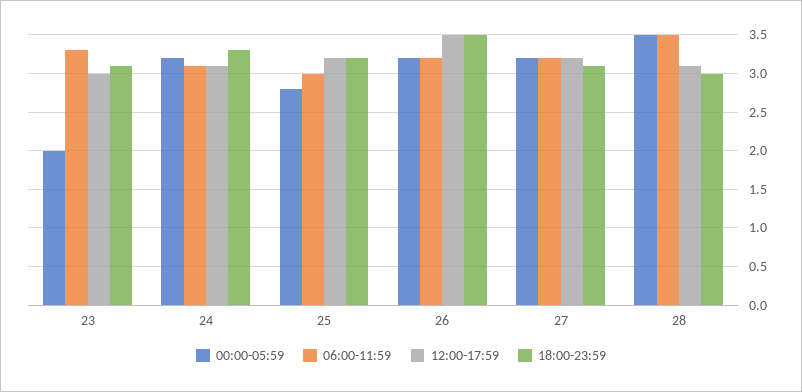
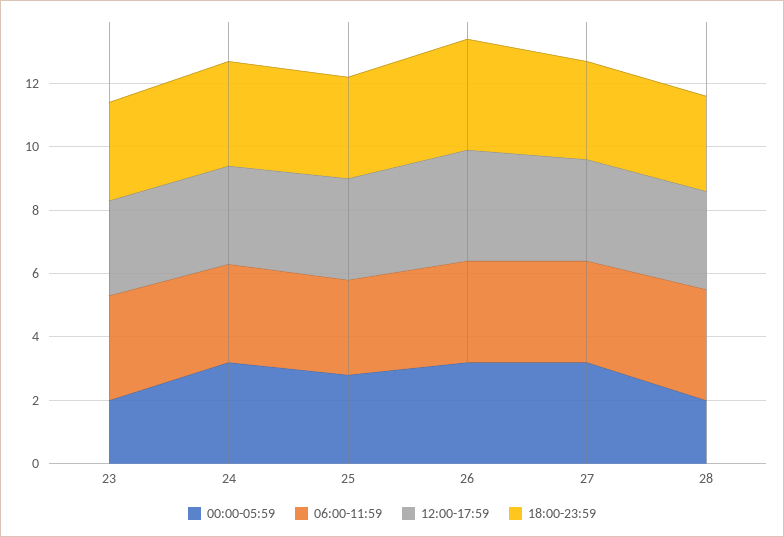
00:00-05:59, 28: 3.5 -> 2

